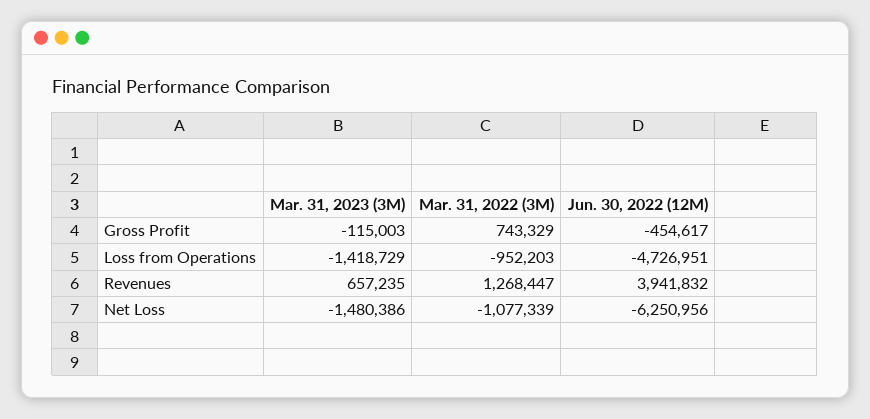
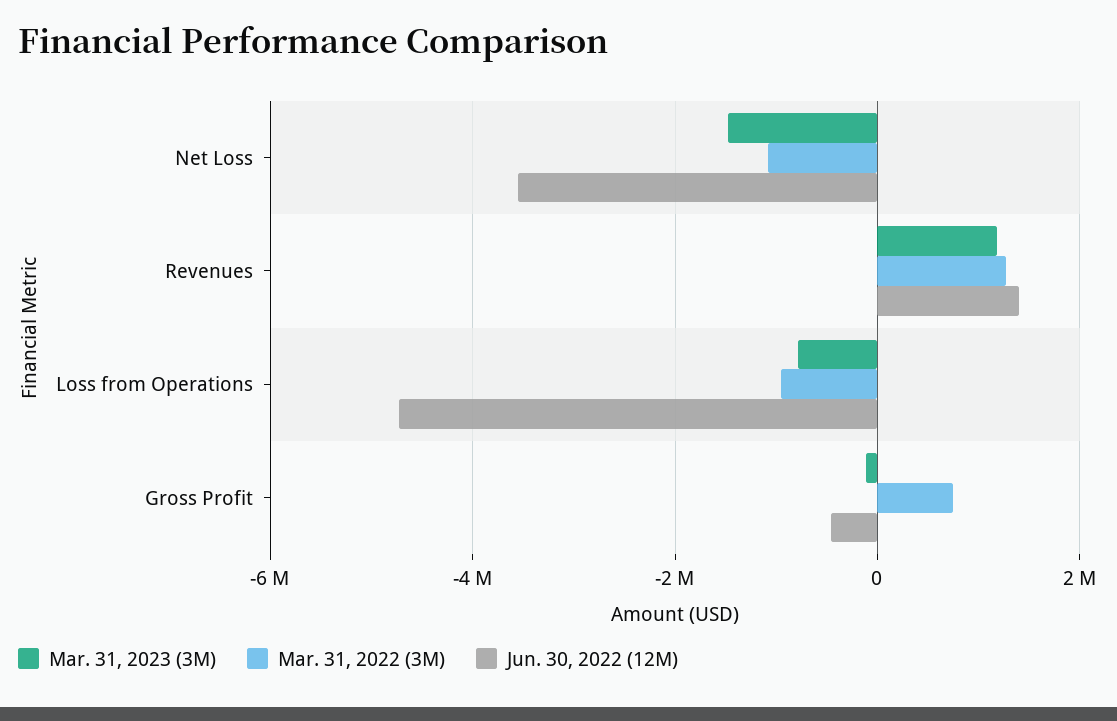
Mar. 31, 2023 (3M), Loss from Operations: -1418729 -> -800000
Mar. 31, 2023 (3M), Revenues: 657235 -> 1200000
Jun. 30, 2022 (12M), Revenues: 3941832 -> 1400000
Jun. 30, 2022 (12M), Net Loss: -6250956 -> -3600000

